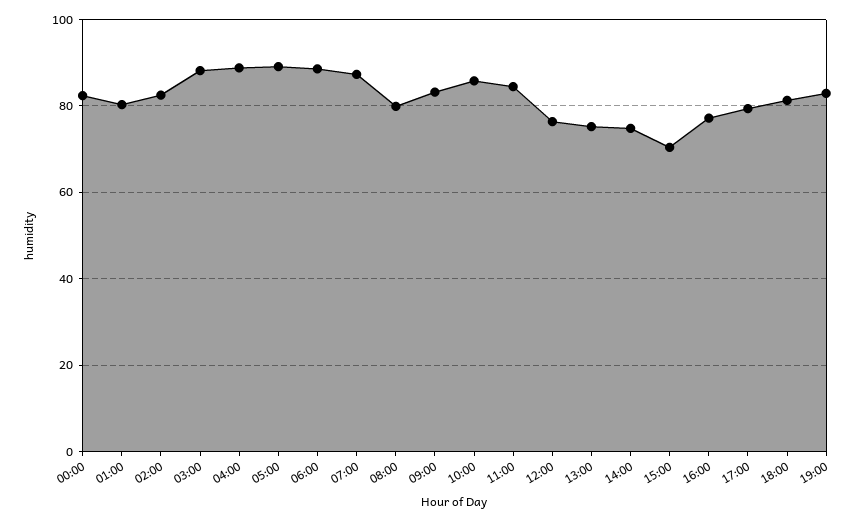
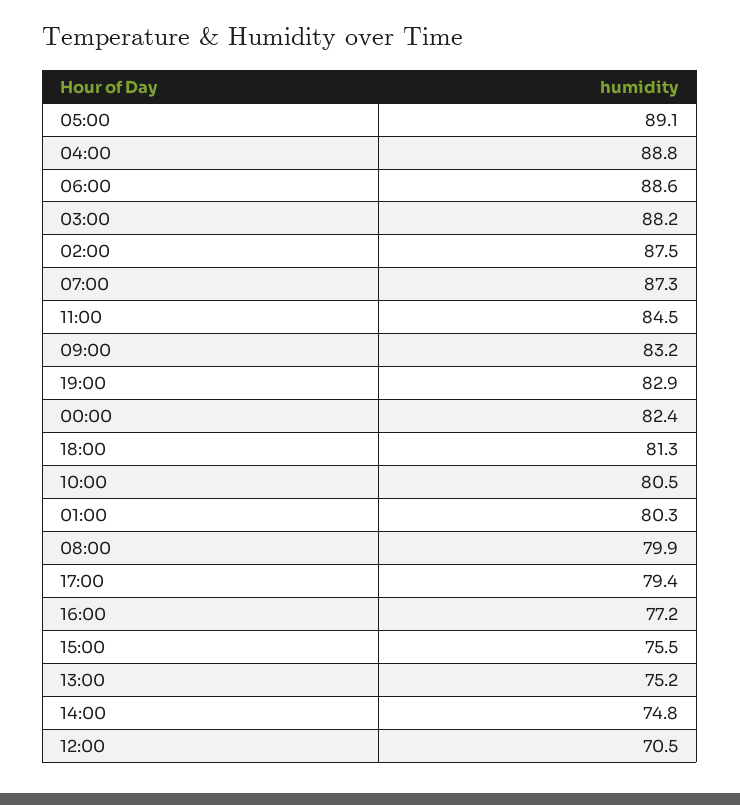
02:00: 82 -> 87.5
10:00: 86 -> 80.5
12:00: 76 -> 70.5
15:00: 70 -> 75.5

